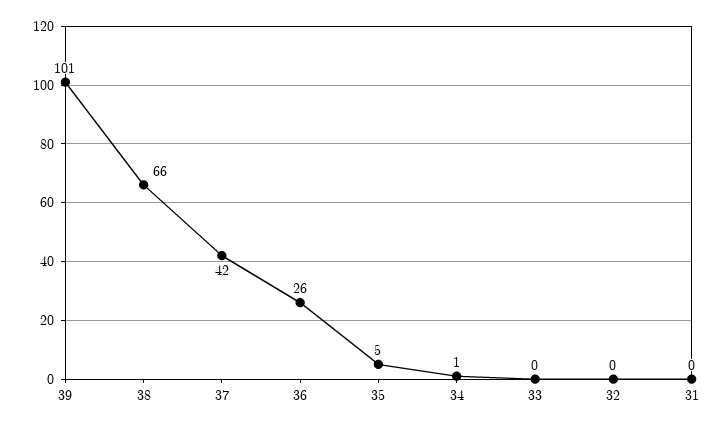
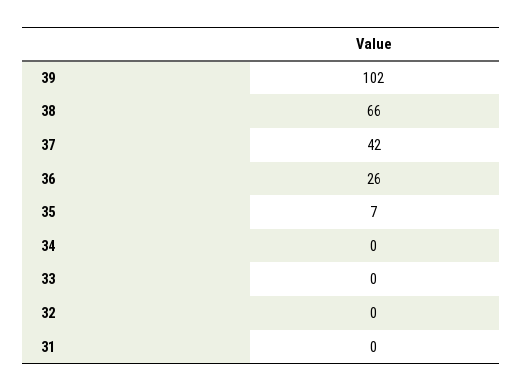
39: 101 -> 102
35: 5 -> 7
34: 1 -> 0

